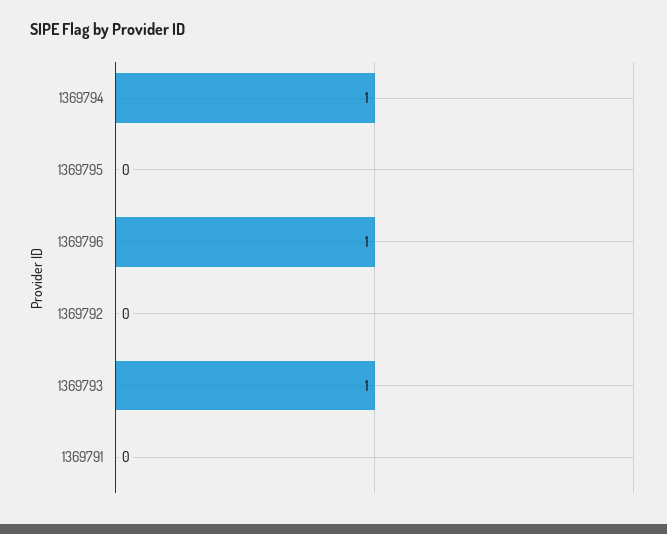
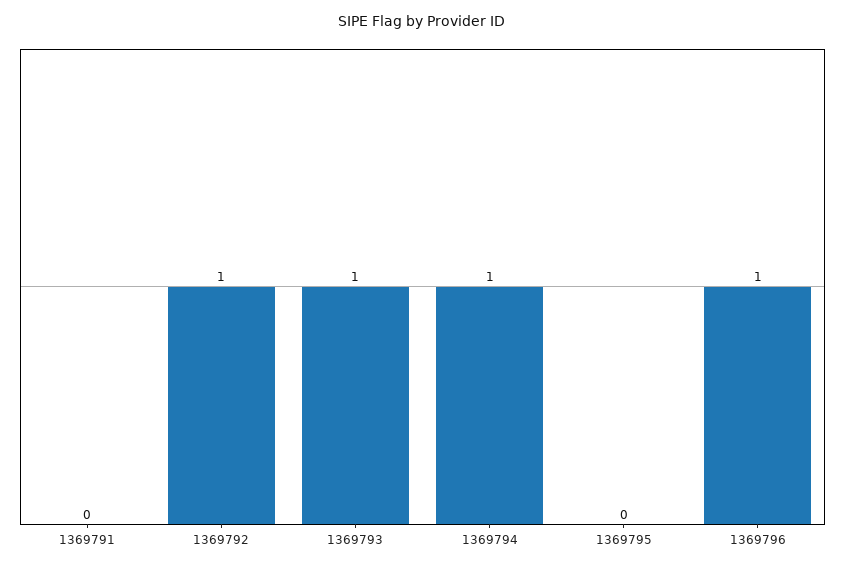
1369792: 0 -> 1

